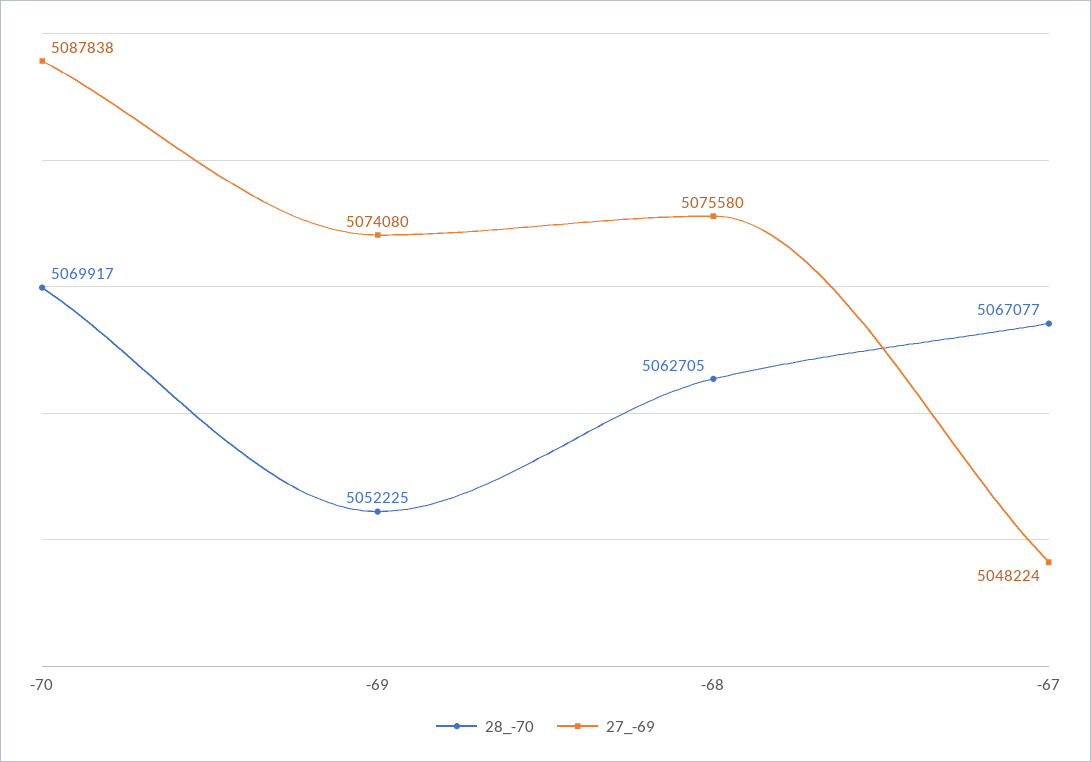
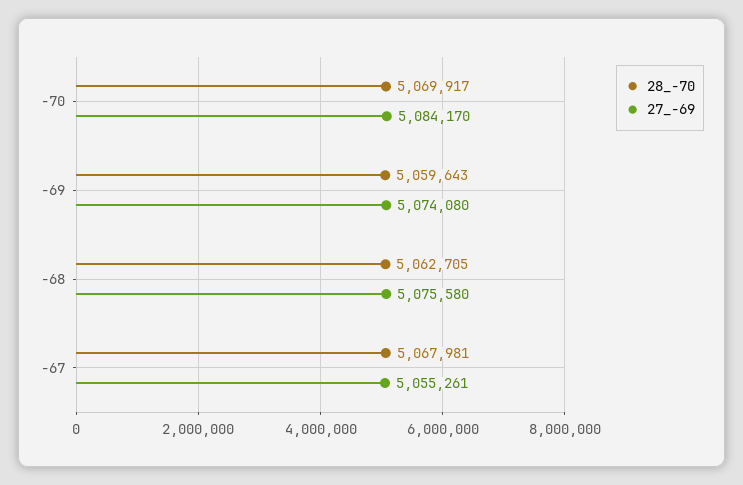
27_-69, -70: 5087838 -> 5084170
28_-70, -69: 5052225 -> 5059643
28_-70, -67: 5067077 -> 5067981
27_-69, -67: 5048224 -> 5055261

